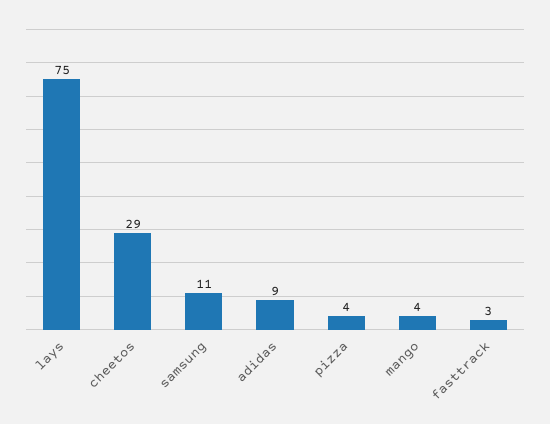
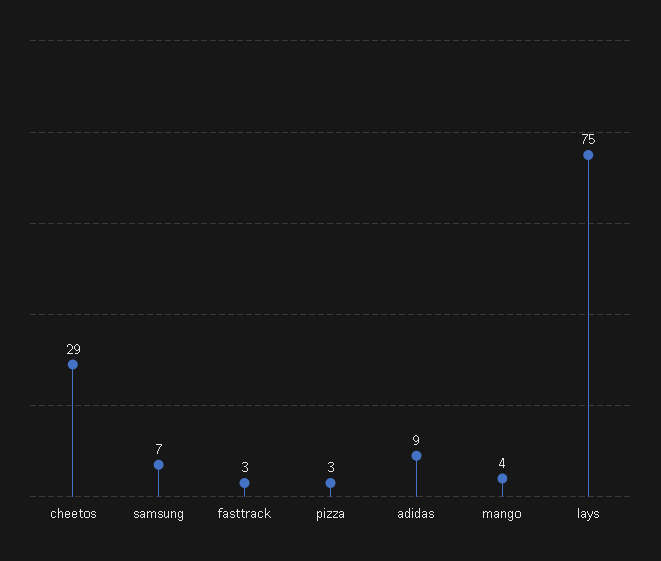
samsung: 11 -> 7
pizza: 4 -> 3

